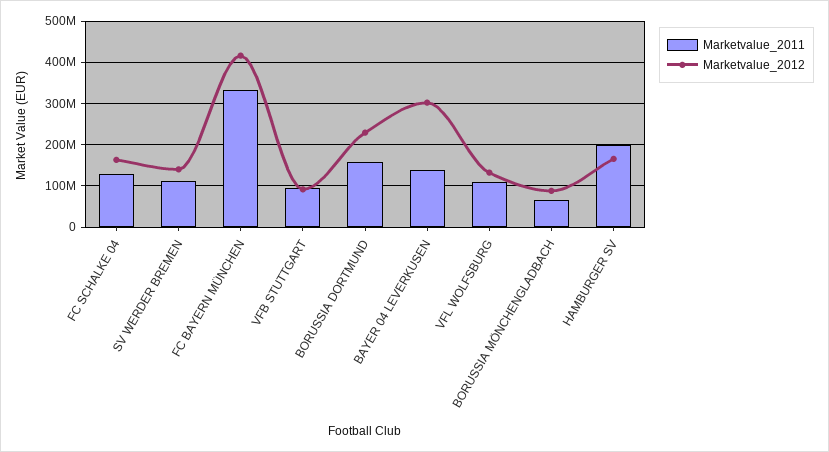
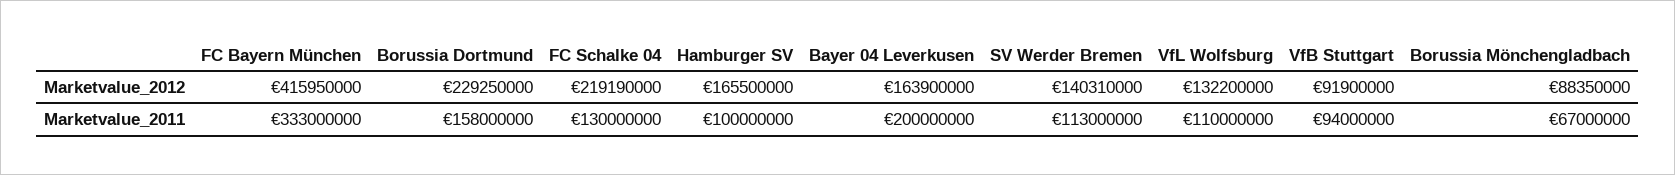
Marketvalue_2012, FC SCHALKE 04: 160000000 -> 219190000
Marketvalue_2011, BAYER 04 LEVERKUSEN: 140000000 -> 200000000
Marketvalue_2012, BAYER 04 LEVERKUSEN: 300000000 -> 163900000
Marketvalue_2011, HAMBURGER SV: 200000000 -> 100000000

